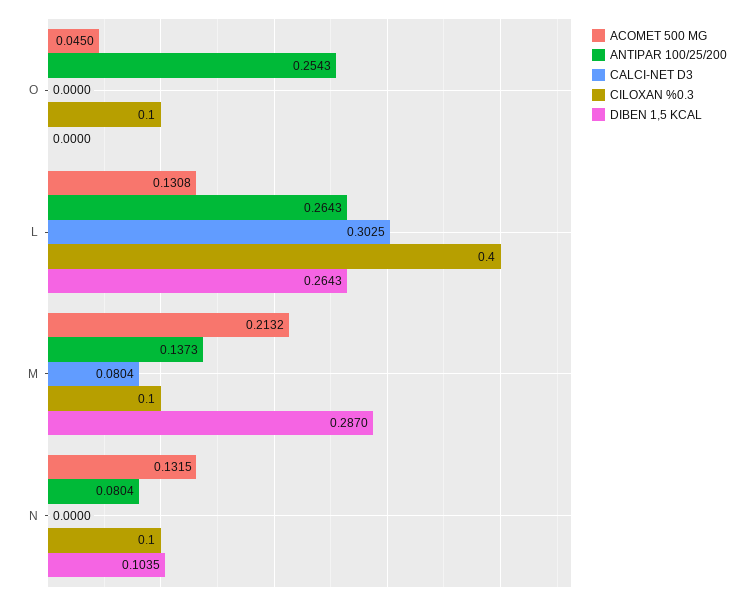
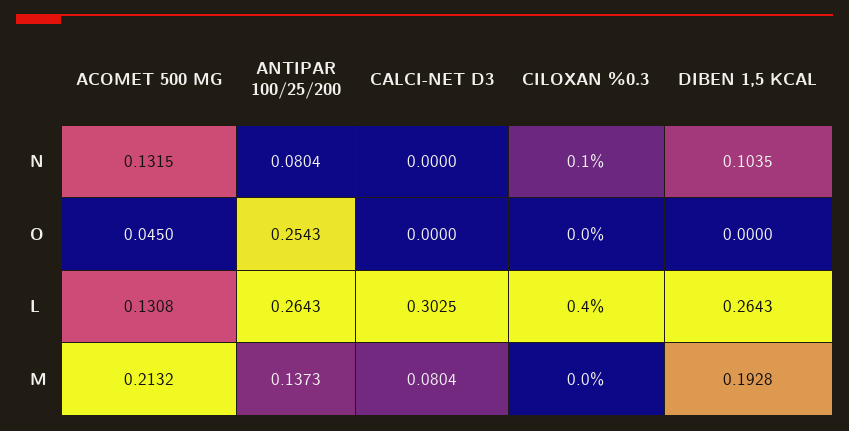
CILOXAN %0.3, O: 0.1 -> 0
CILOXAN %0.3, M: 0.1 -> 0
DIBEN 1,5 KCAL, M: 0.287 -> 0.1928

